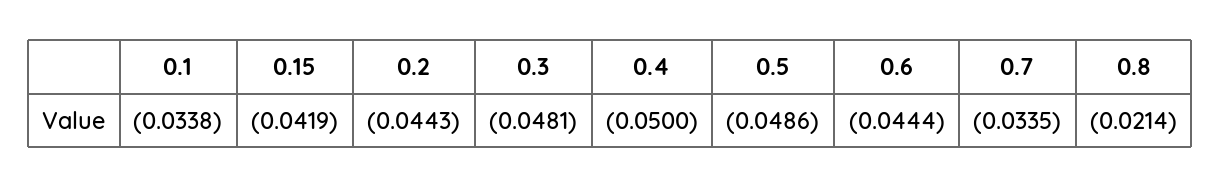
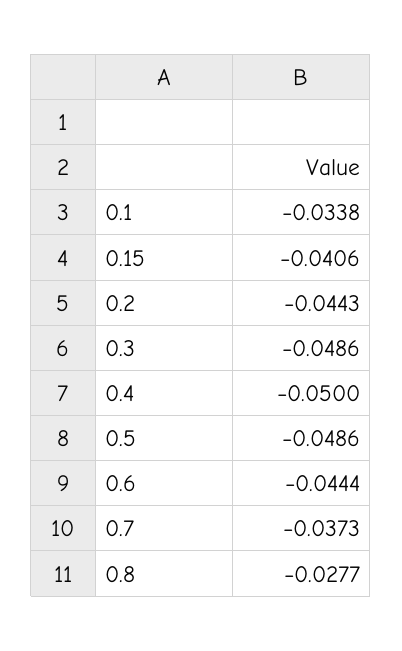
0.15: -0.0419 -> -0.0406
0.3: -0.0481 -> -0.0486
0.7: -0.0335 -> -0.0373
0.8: -0.0214 -> -0.0277

